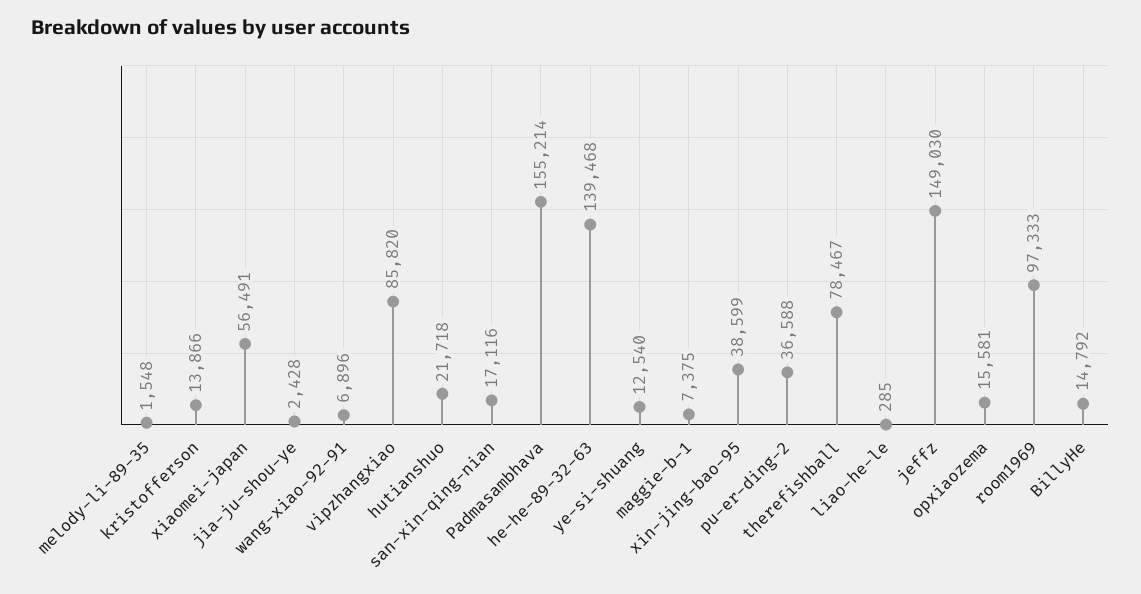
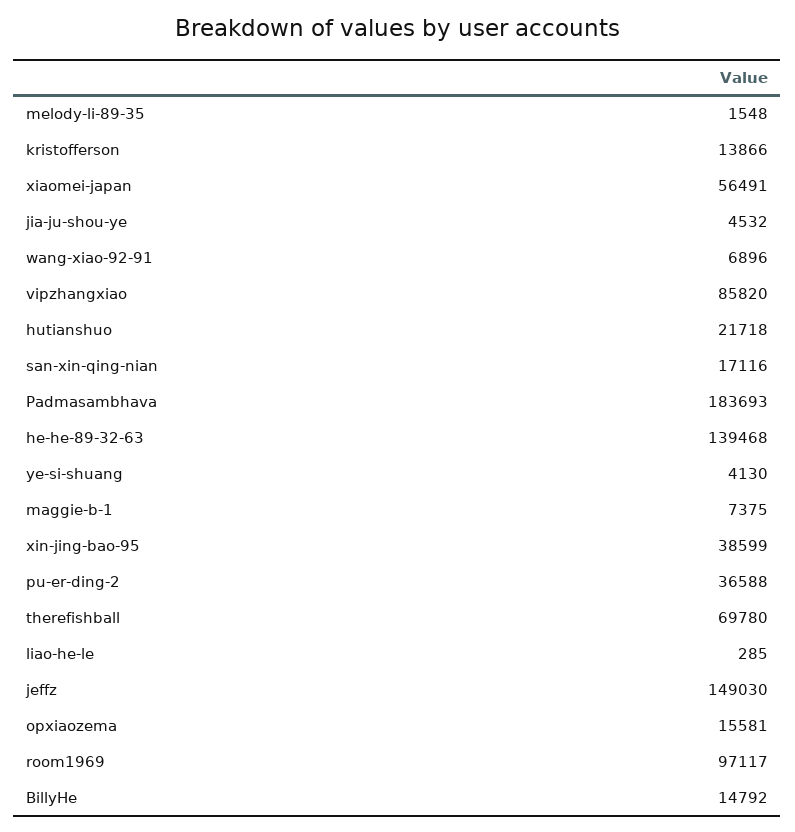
jia-ju-shou-ye: 2428 -> 4532
Padmasambhava: 155214 -> 183693
ye-si-shuang: 12540 -> 4130
therefishball: 78467 -> 69780
room1969: 97333 -> 97117

